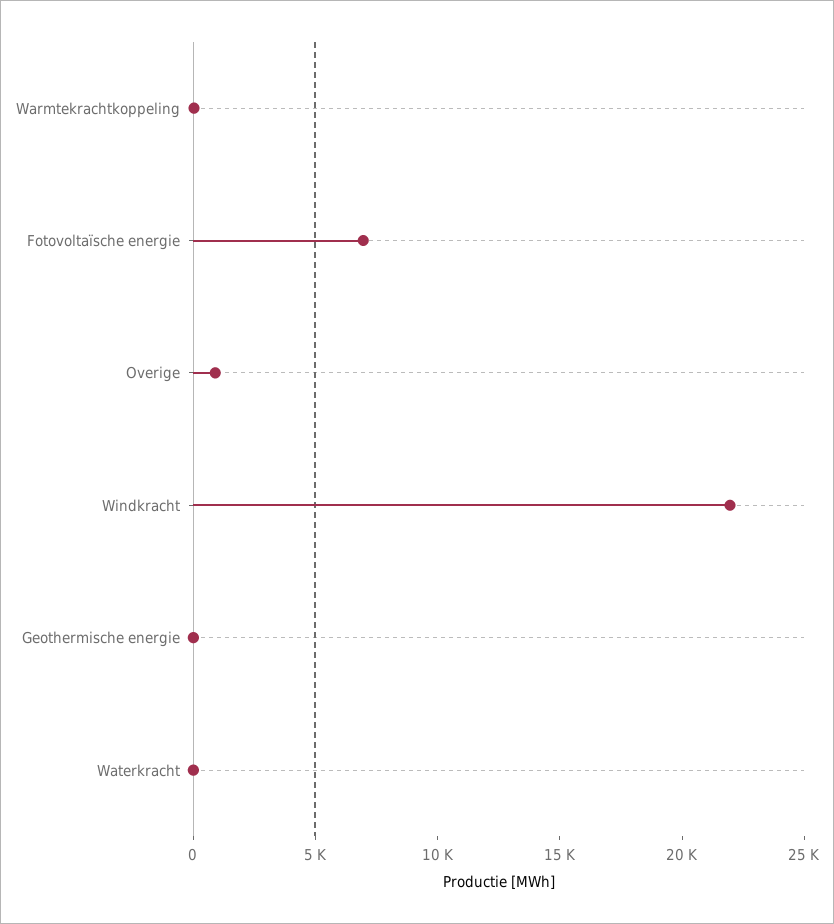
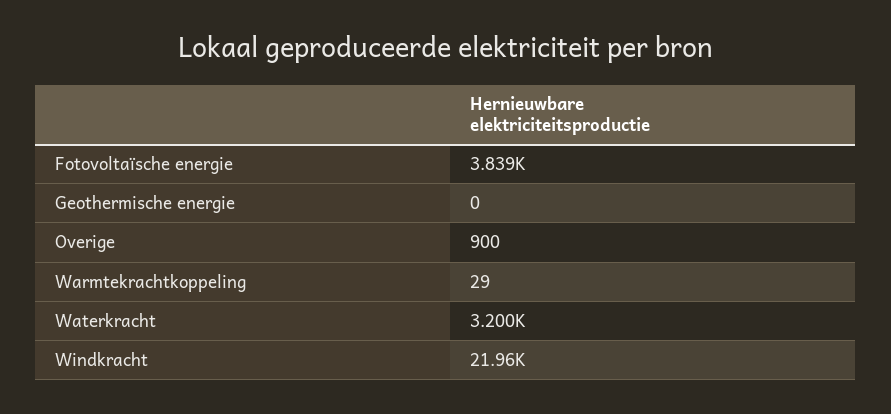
Fotovoltaïsche energie: 7000 -> 3839
Waterkracht: 0 -> 3200

